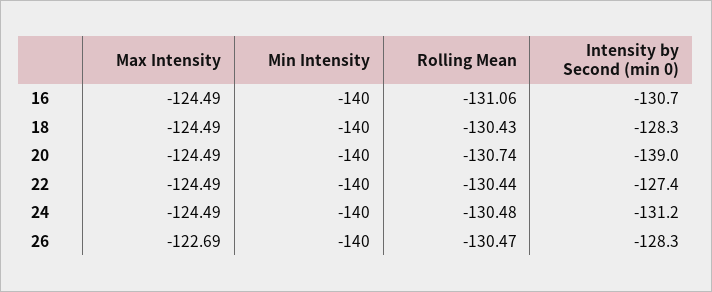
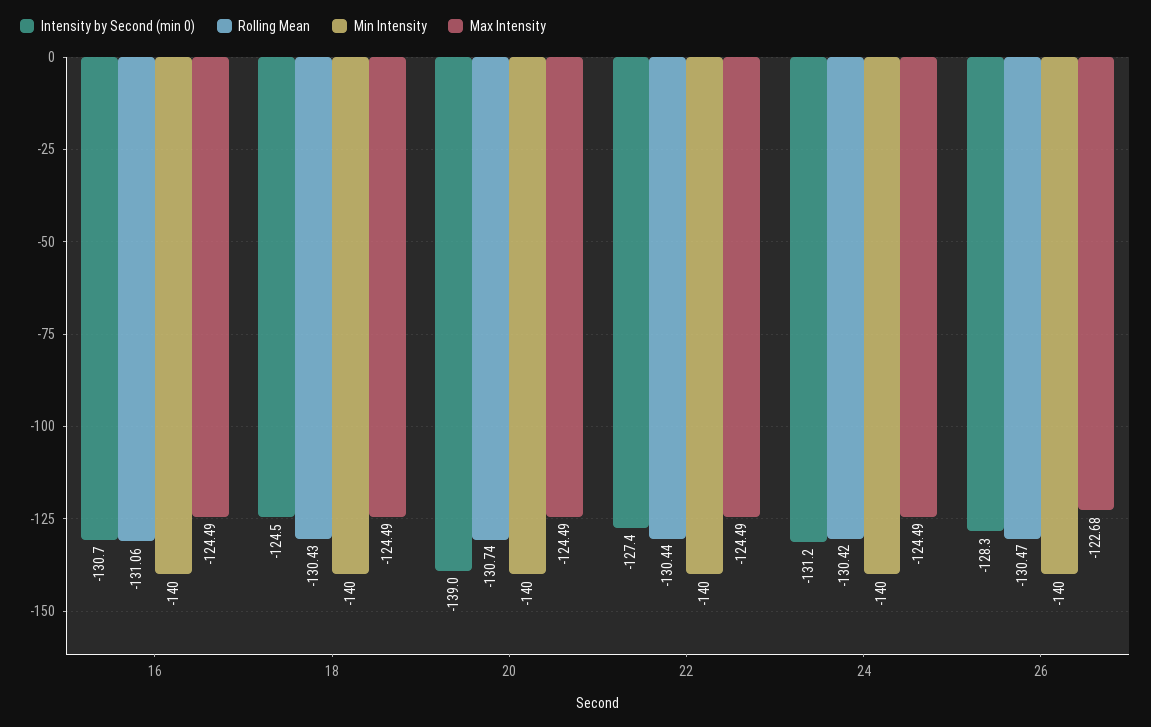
Intensity by Second (min 0), 18: -128.3 -> -124.5
Rolling Mean, 24: -130.48 -> -130.42
Max Intensity, 26: -122.69 -> -122.68

